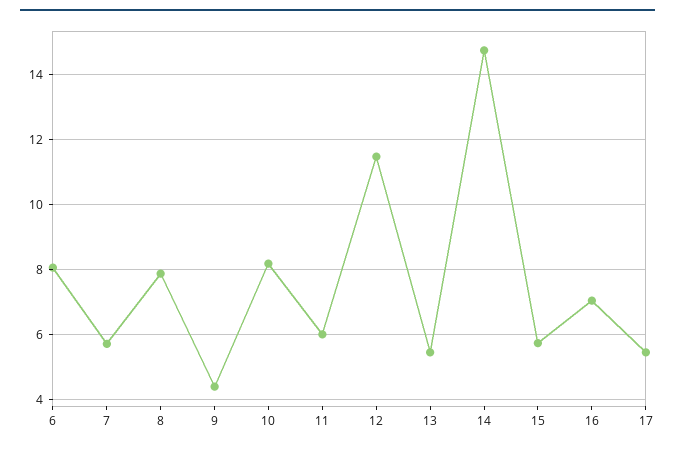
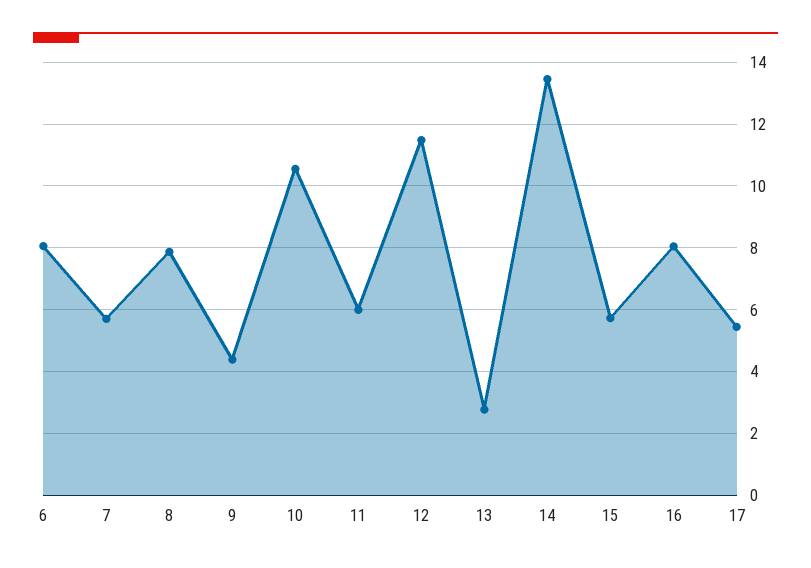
10: 8.2 -> 10.6
13: 5.4 -> 2.8
14: 14.8 -> 13.4
16: 7 -> 8

